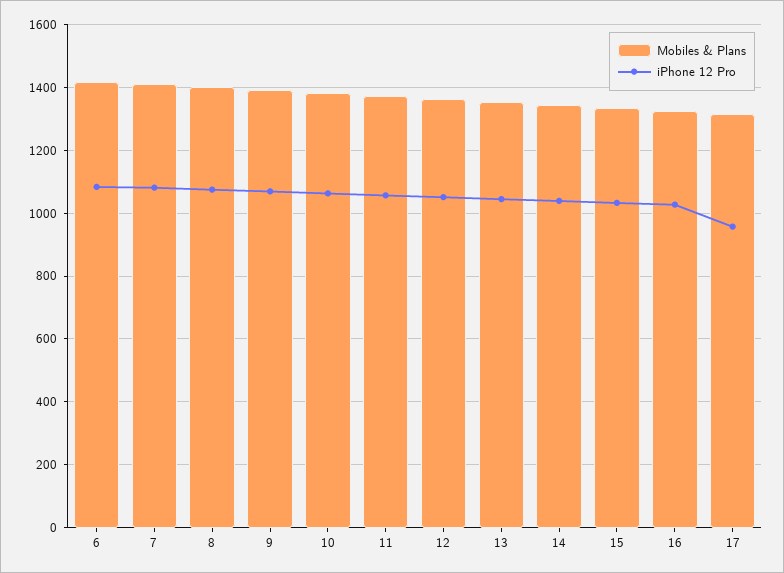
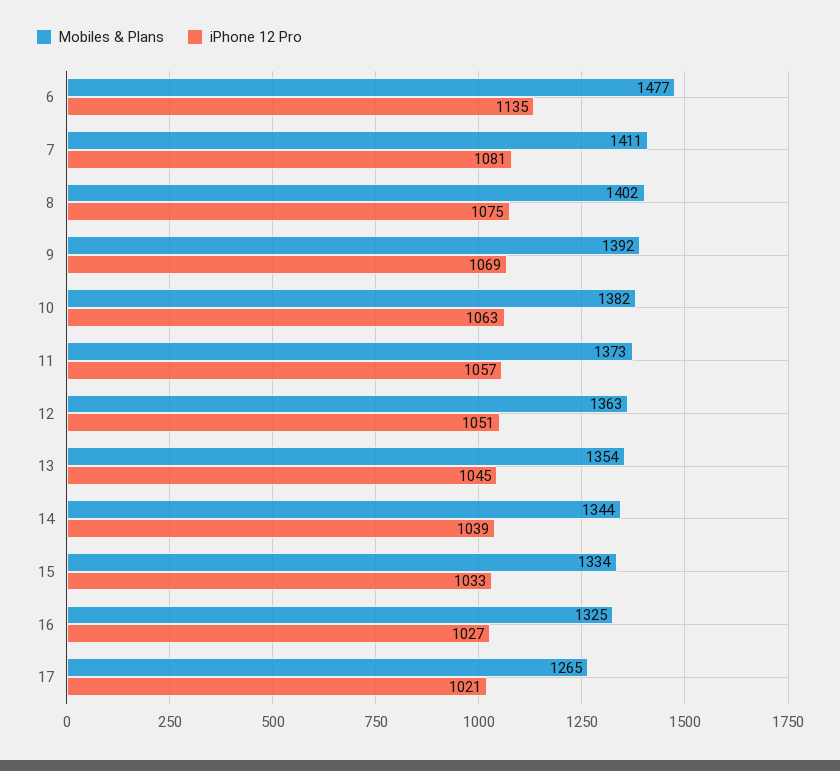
Mobiles & Plans, 6: 1420 -> 1477
iPhone 12 Pro, 6: 1080 -> 1135
Mobiles & Plans, 17: 1320 -> 1265
iPhone 12 Pro, 17: 960 -> 1021

